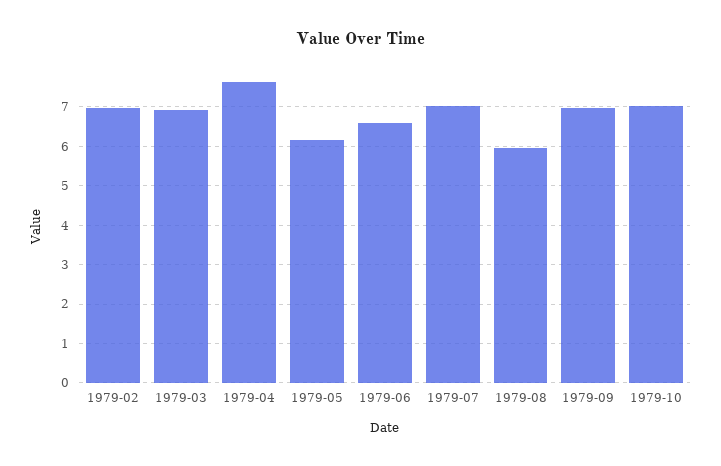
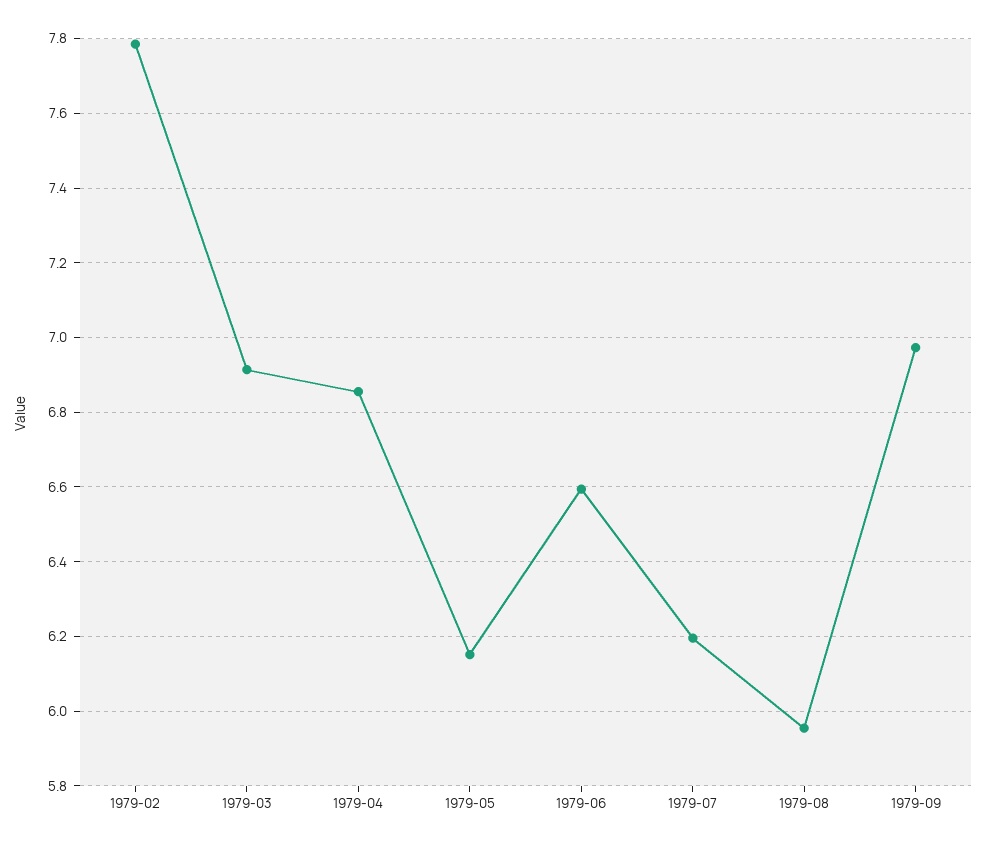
1979-02: 7 -> 7.78
1979-04: 7.6 -> 6.86
1979-07: 7 -> 6.2
1979-10: 7 -> none

